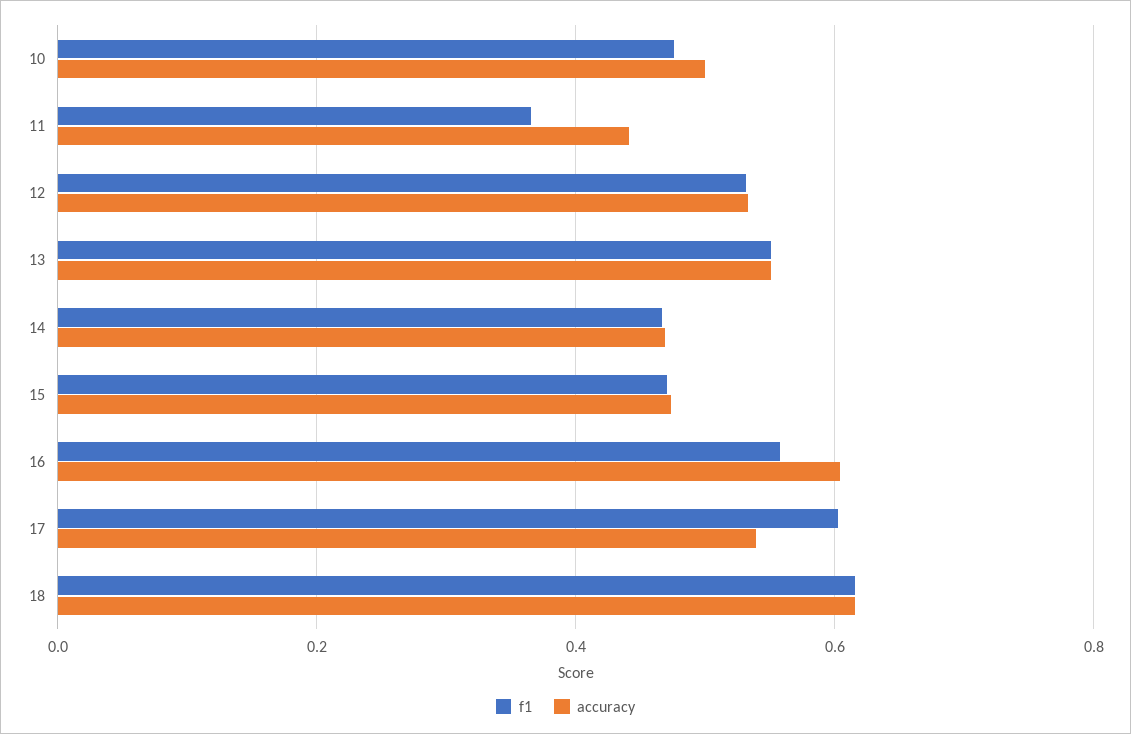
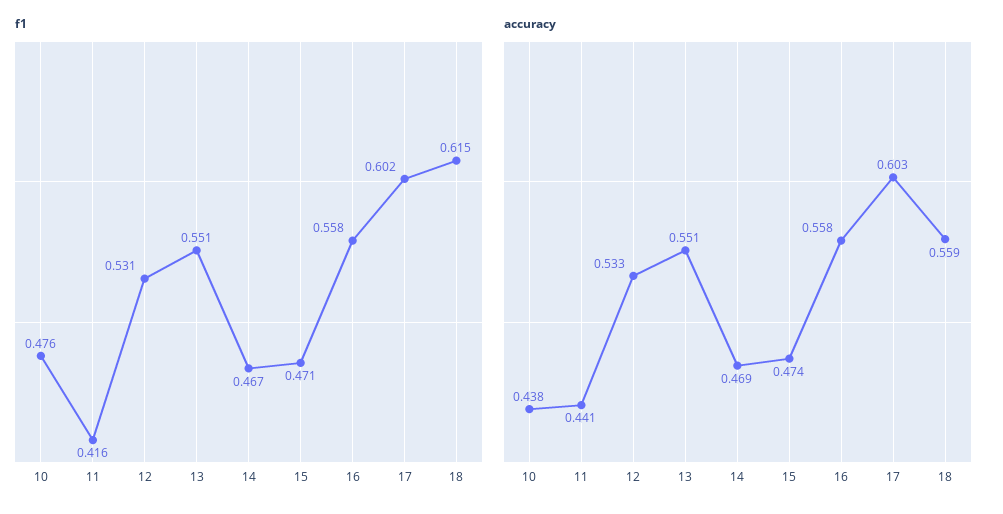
accuracy, 10: 0.5 -> 0.438
f1, 11: 0.36 -> 0.416
accuracy, 16: 0.6 -> 0.558
accuracy, 17: 0.54 -> 0.603
accuracy, 18: 0.62 -> 0.559

